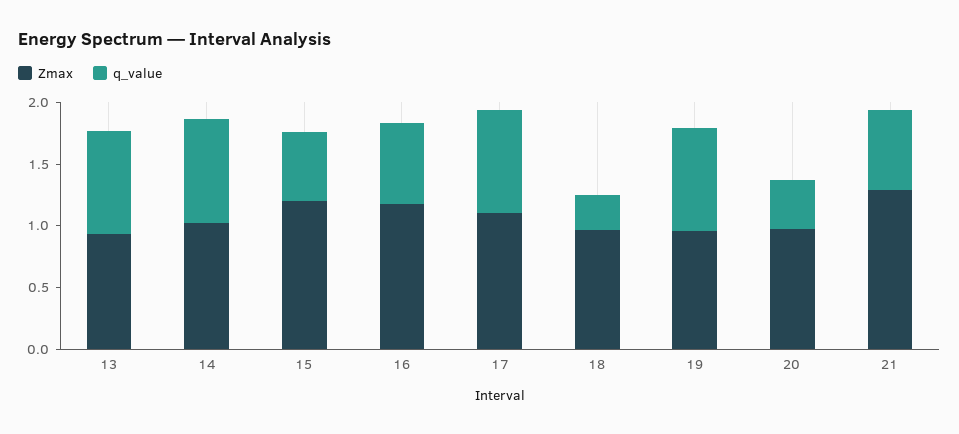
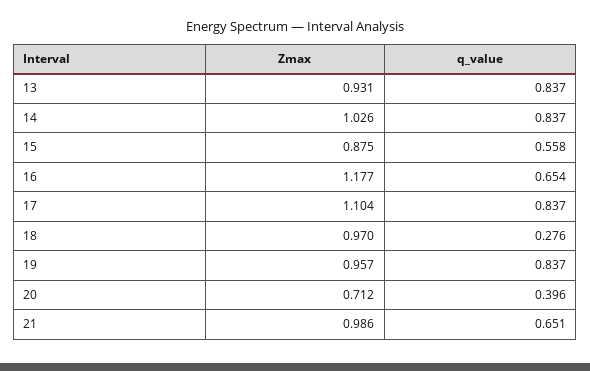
Zmax, 15: 1.2 -> 0.875
Zmax, 20: 1 -> 0.712
Zmax, 21: 1.3 -> 0.986

